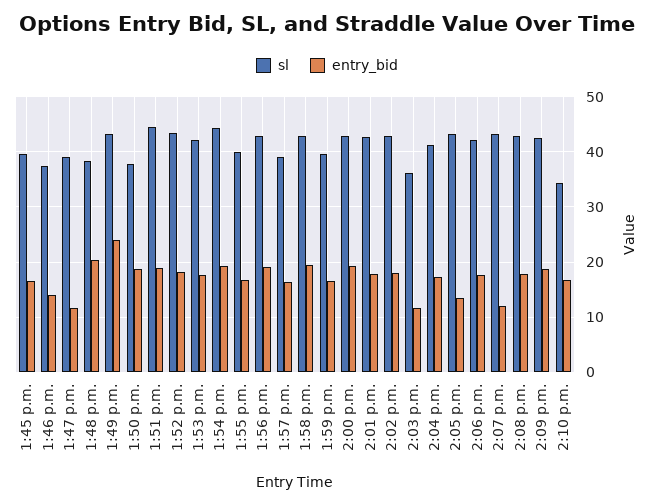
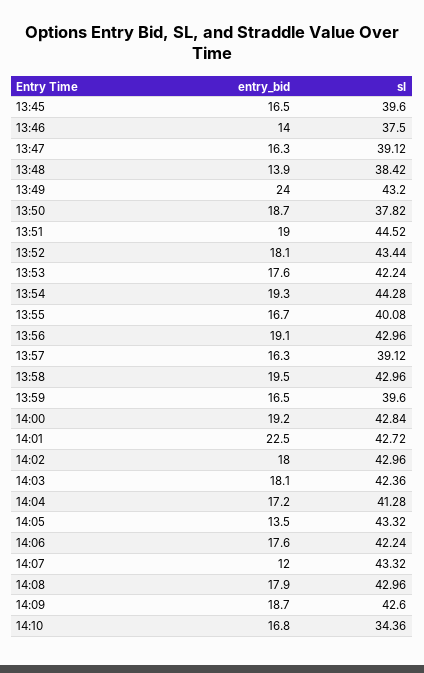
entry_bid, 1:47 p.m.: 12 -> 16.3
entry_bid, 1:48 p.m.: 20 -> 13.9
entry_bid, 2:01 p.m.: 18 -> 22.5
sl, 2:03 p.m.: 36 -> 42.36
entry_bid, 2:03 p.m.: 12 -> 18.1

